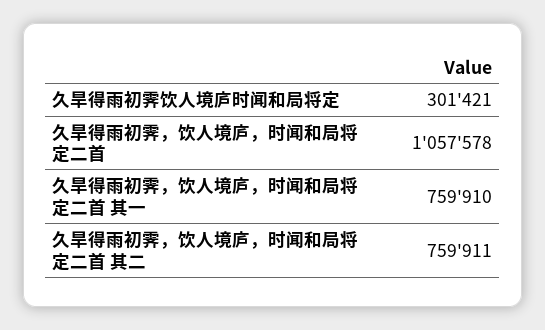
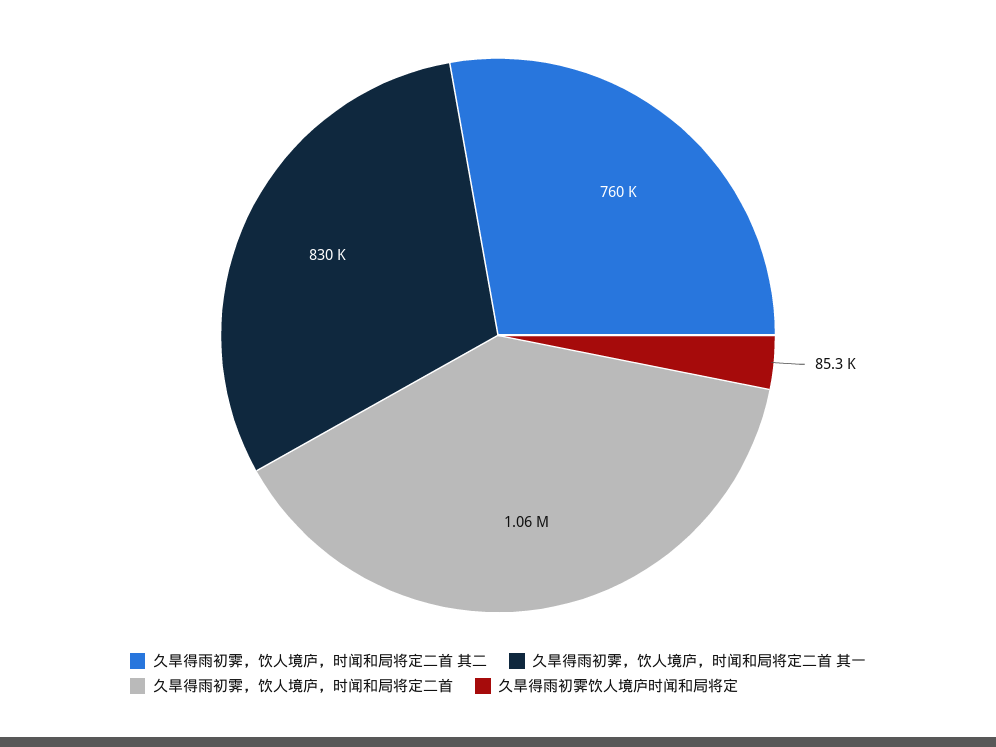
久旱得雨初霁饮人境庐时闻和局将定: 301421 -> 85300
久旱得雨初霁，饮人境庐，时闻和局将定二首 其一: 759910 -> 830000

